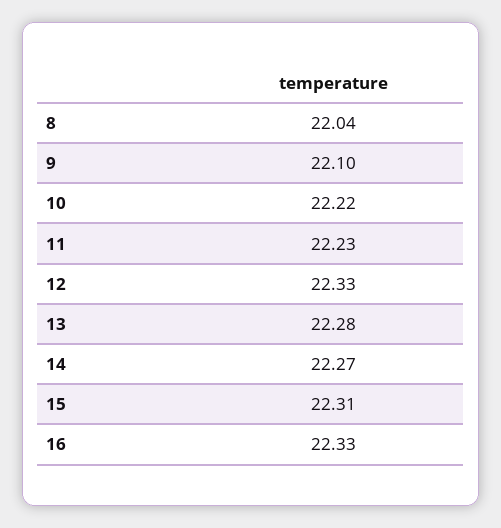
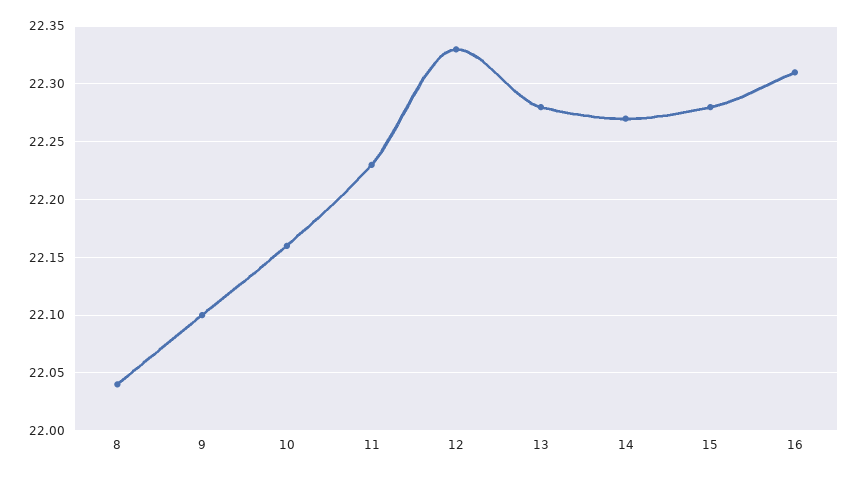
10: 22.22 -> 22.16
15: 22.31 -> 22.28
16: 22.33 -> 22.31

